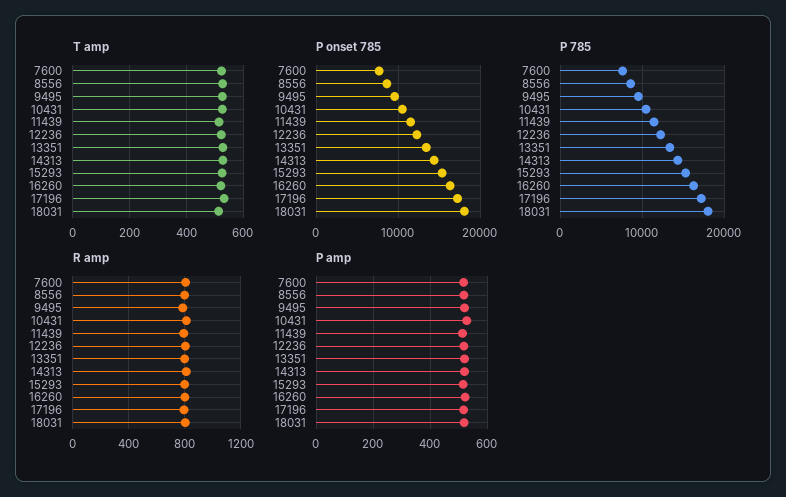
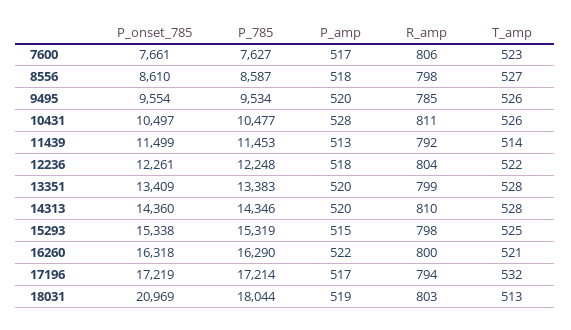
P onset 785, 18031: 18000 -> 20969

